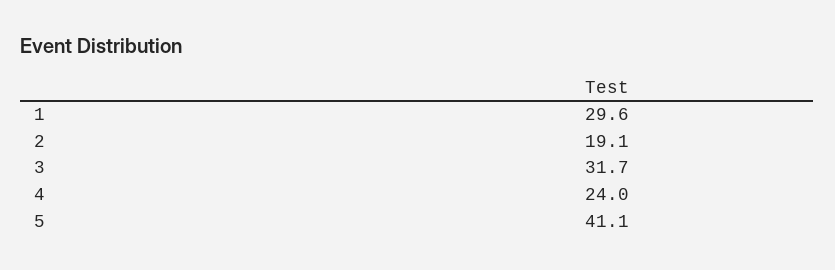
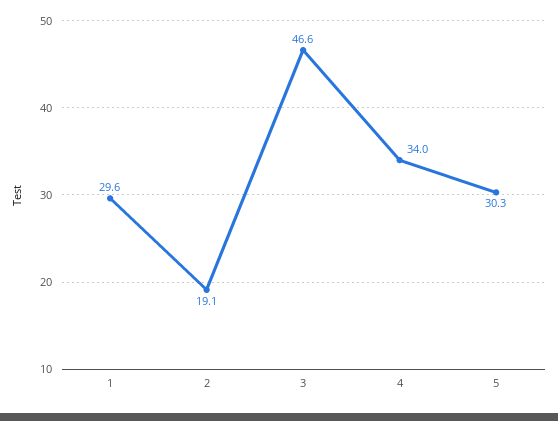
3: 31.7 -> 46.6
4: 24 -> 34
5: 41.1 -> 30.3

